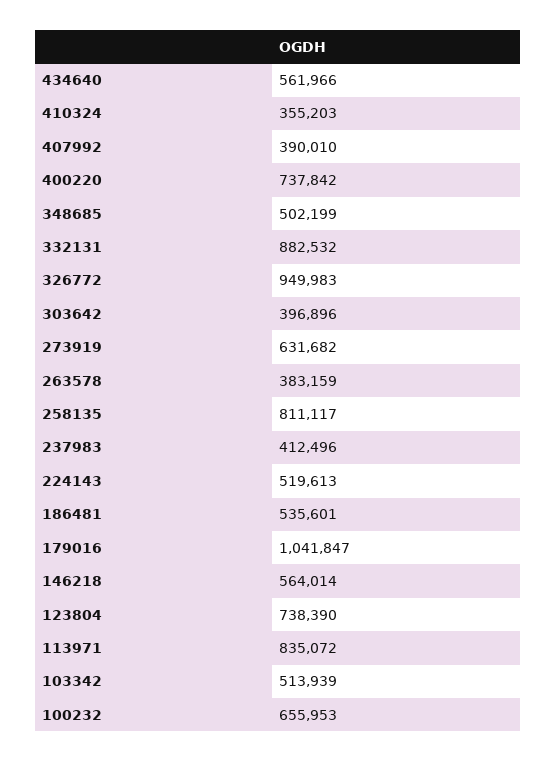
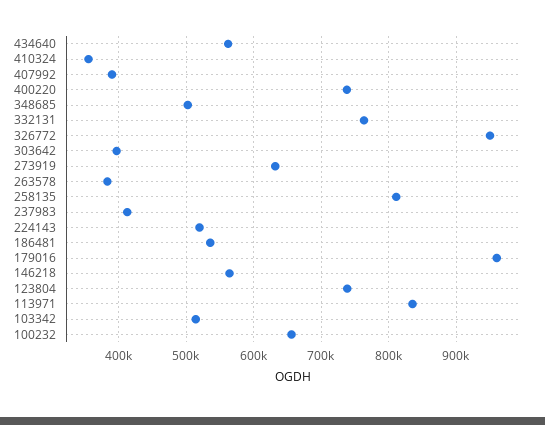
332131: 882532 -> 760000
179016: 1041847 -> 960000

